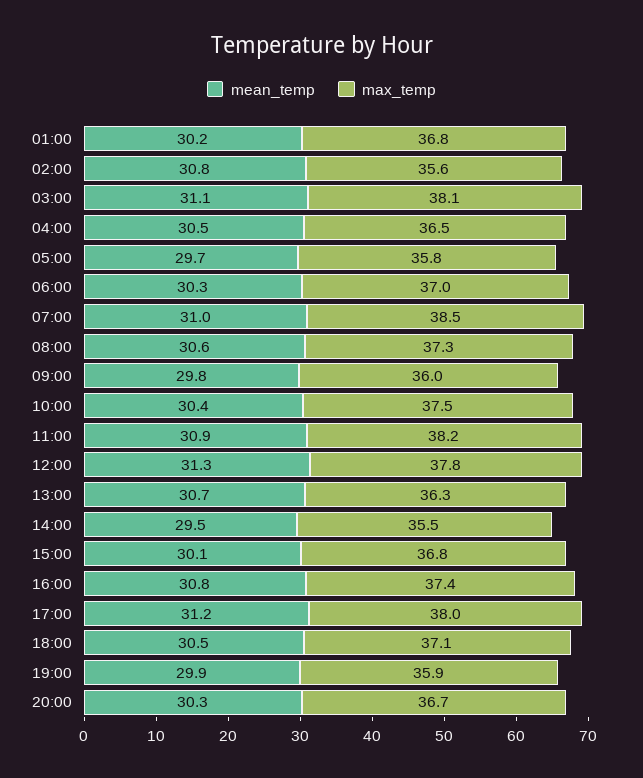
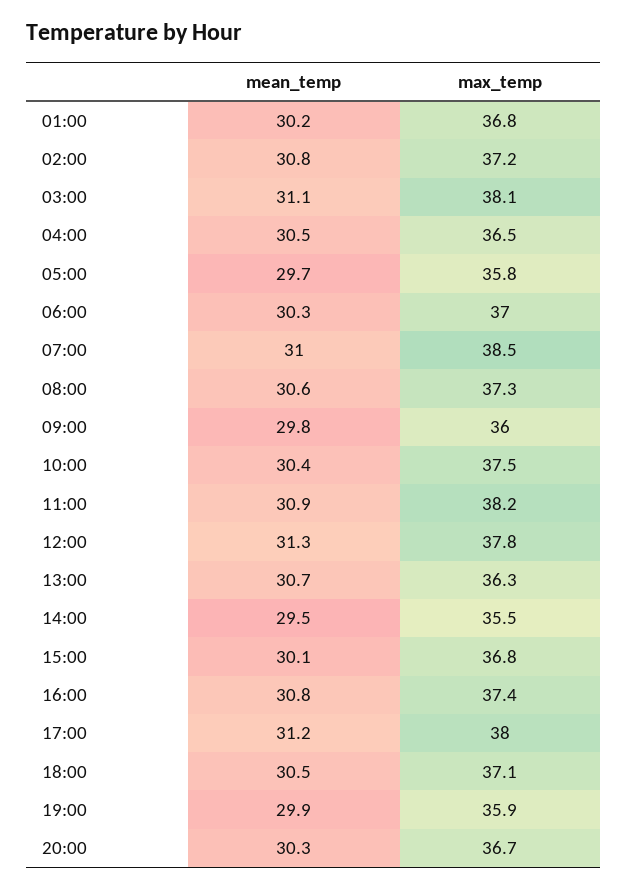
max_temp, 02:00: 35.6 -> 37.2

